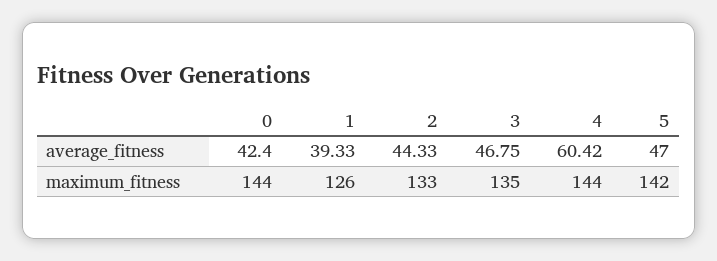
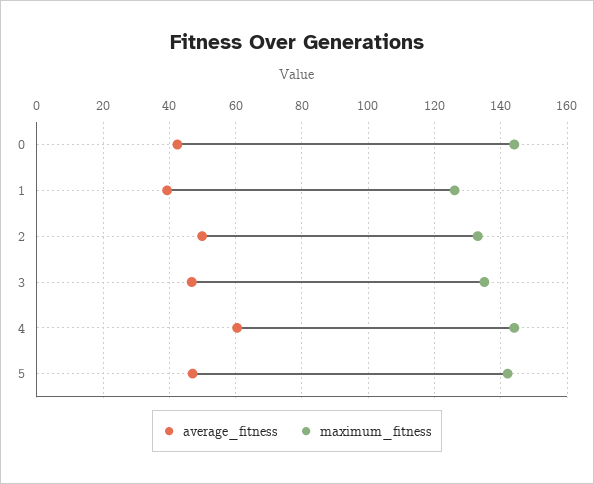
average_fitness, 2: 44.33 -> 50

